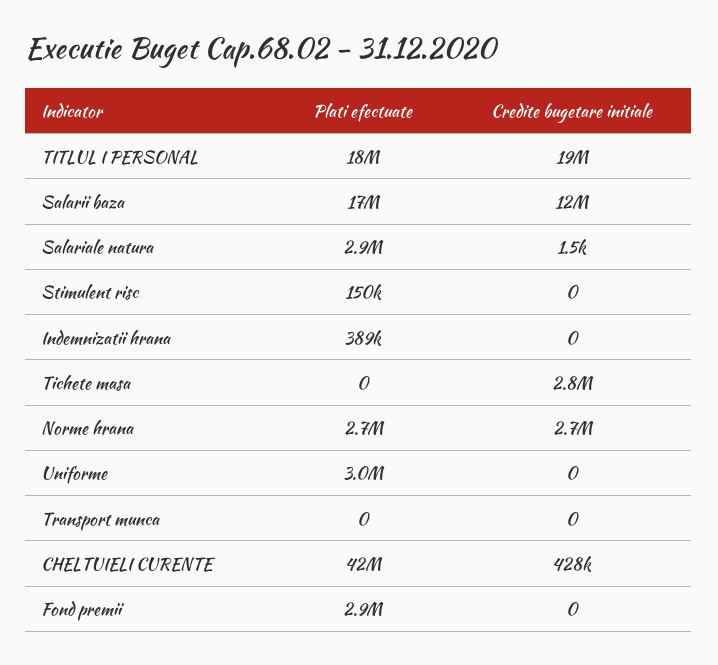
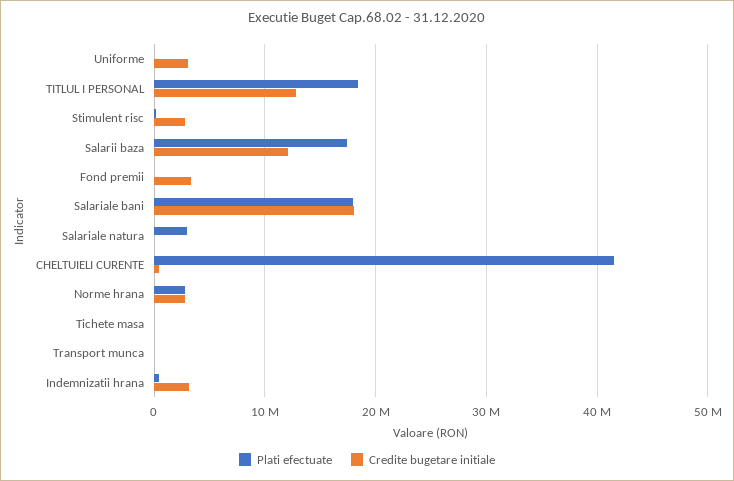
Credite bugetare initiale, TITLUL I PERSONAL: 19000000 -> 13000000
Credite bugetare initiale, Stimulent risc: 0 -> 3000000
Credite bugetare initiale, Indemnizatii hrana: 0 -> 3000000
Credite bugetare initiale, Tichete masa: 2800000 -> 0
Plati efectuate, Uniforme: 3000000 -> 0
Credite bugetare initiale, Uniforme: 0 -> 3000000
Plati efectuate, Fond premii: 2900000 -> 0
Credite bugetare initiale, Fond premii: 0 -> 3000000
Plati efectuate, Salariale bani: none -> 18000000
Credite bugetare initiale, Salariale bani: none -> 18000000

